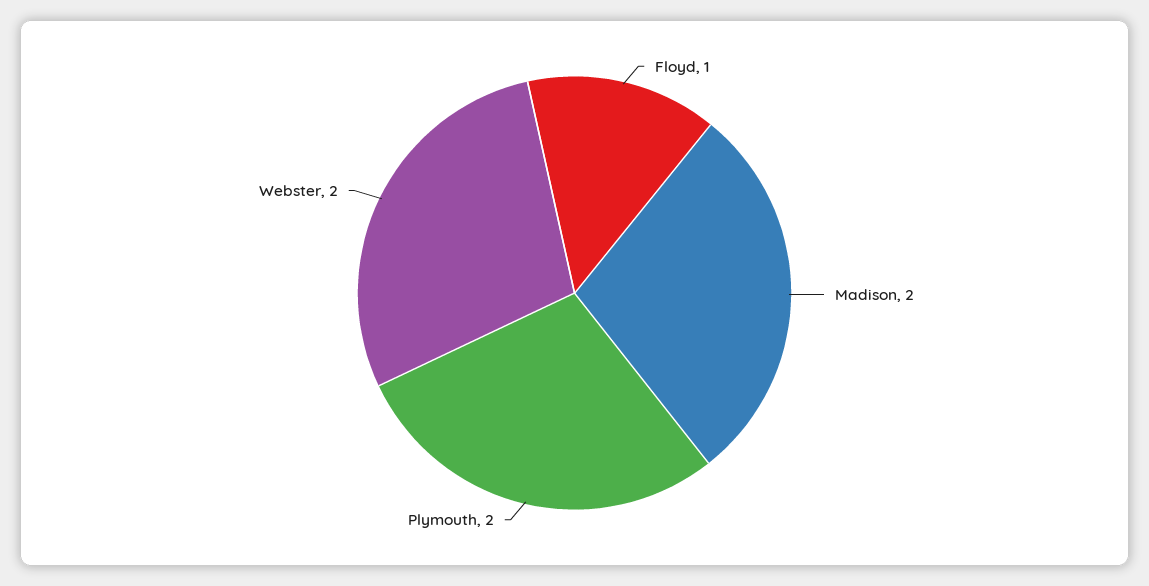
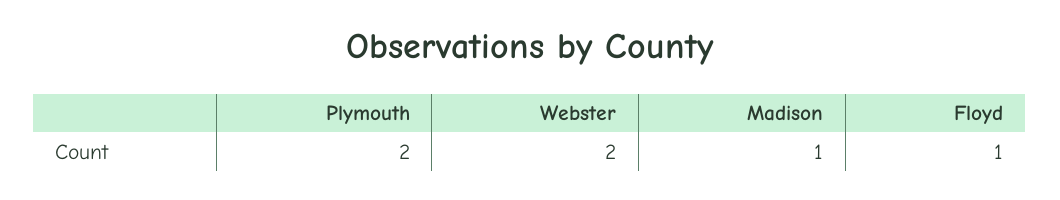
Madison: 2 -> 1

